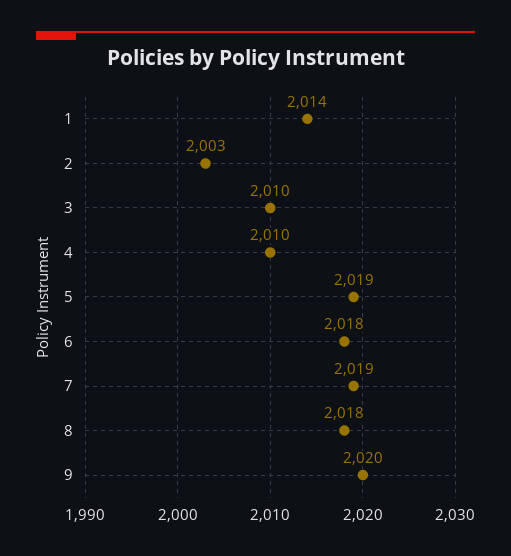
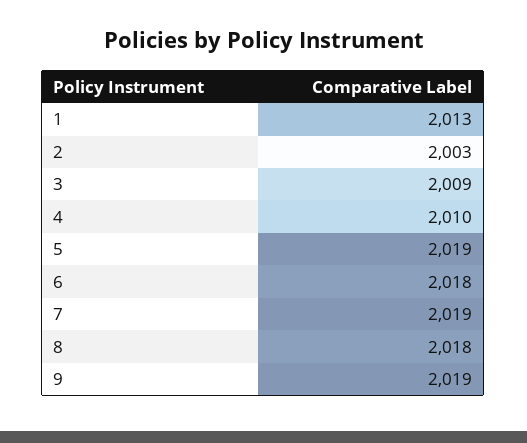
1: 2014 -> 2013
3: 2010 -> 2009
9: 2020 -> 2019

